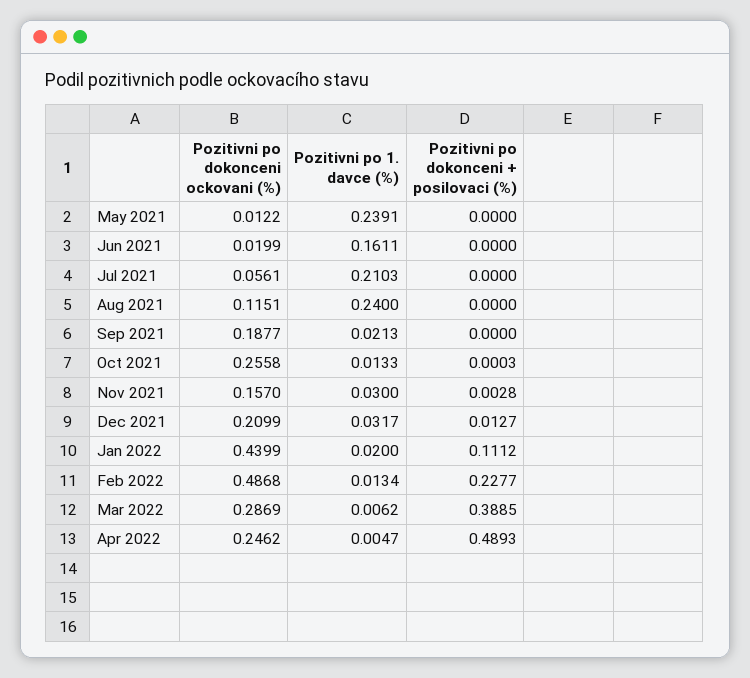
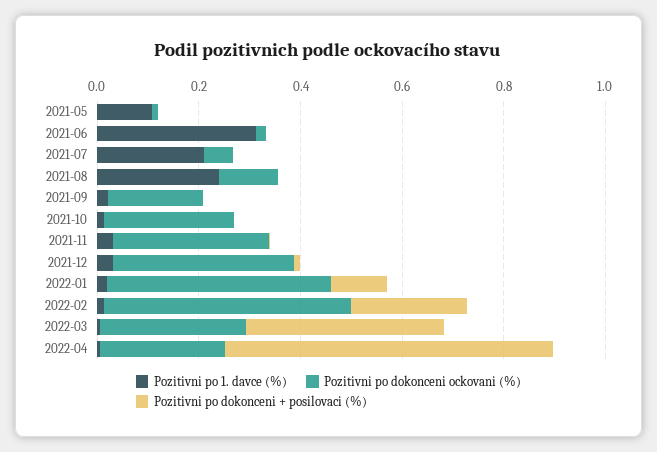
Pozitivni po 1. davce (%), May 2021: 0.2391 -> 0.1
Pozitivni po 1. davce (%), Jun 2021: 0.1611 -> 0.3
Pozitivni po dokonceni ockovani (%), Nov 2021: 0.157 -> 0.3
Pozitivni po dokonceni ockovani (%), Dec 2021: 0.2099 -> 0.35
Pozitivni po dokonceni + posilovaci (%), Apr 2022: 0.4893 -> 0.65

